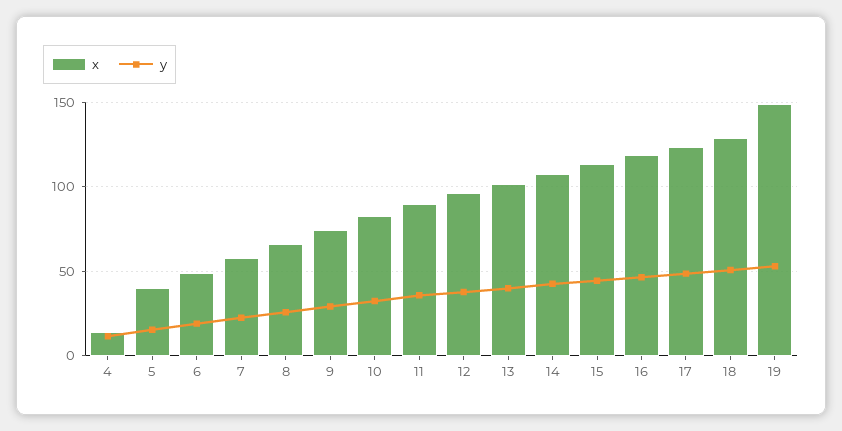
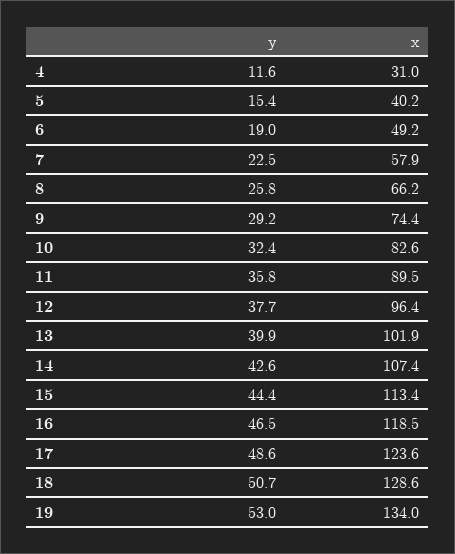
x, 4: 15 -> 31
x, 19: 150 -> 134

